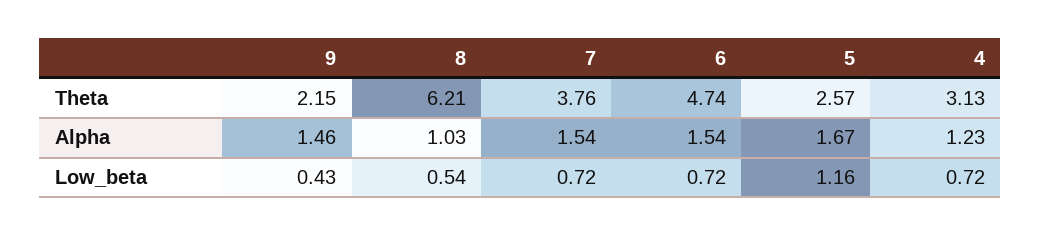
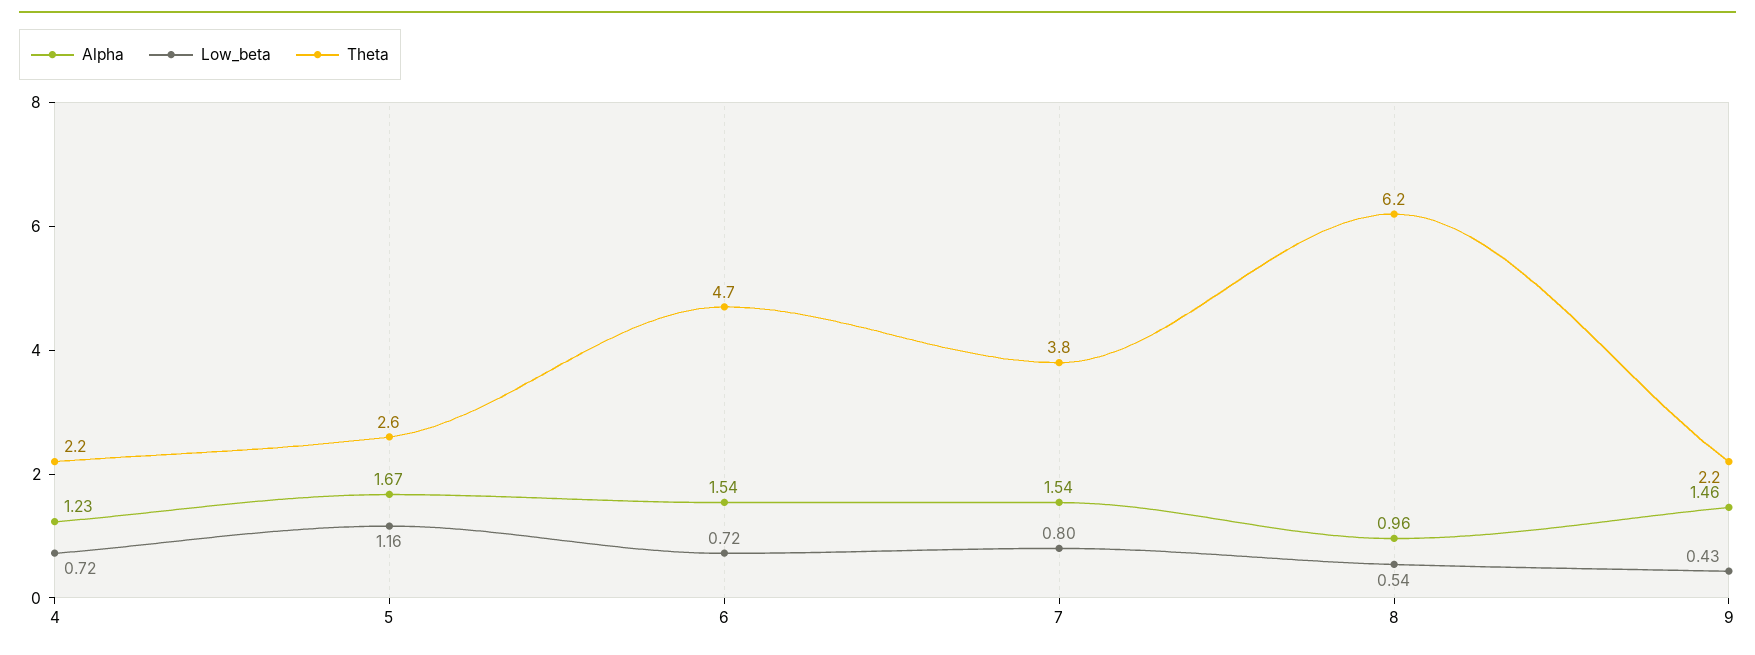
Theta, 4: 3.13 -> 2.2
Alpha, 8: 1.03 -> 0.96
Low_beta, 7: 0.72 -> 0.8

